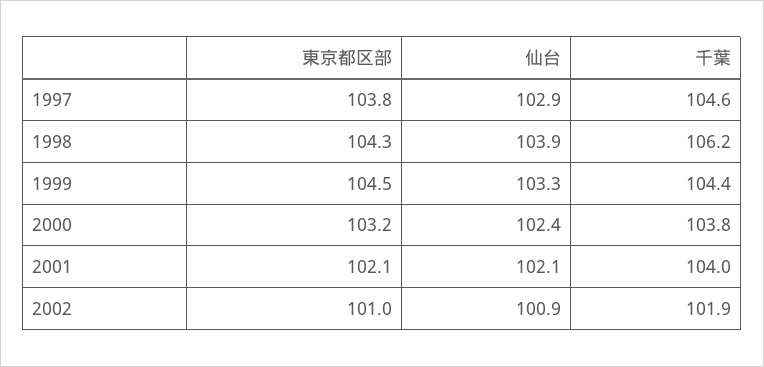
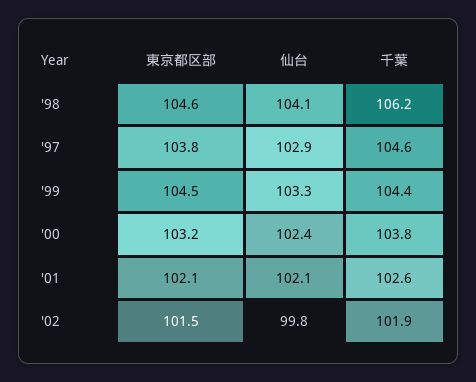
東京都区部, 1998: 104.3 -> 104.6
仙台, 1998: 103.9 -> 104.1
千葉, 2001: 104 -> 102.6
東京都区部, 2002: 101 -> 101.5
仙台, 2002: 100.9 -> 99.8

